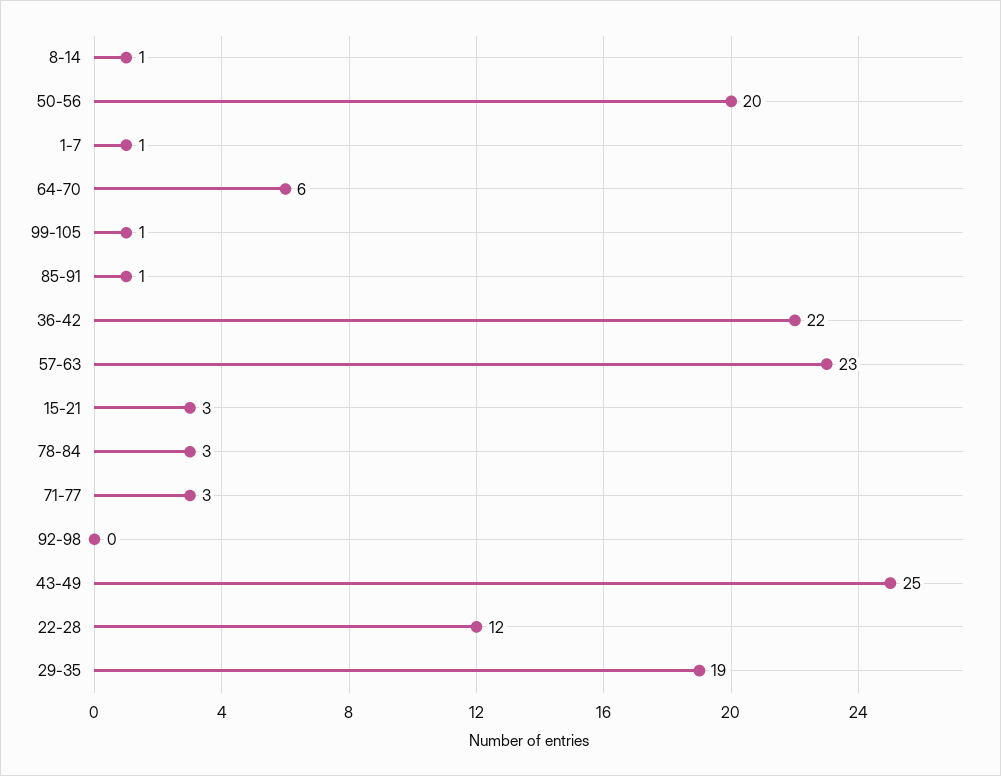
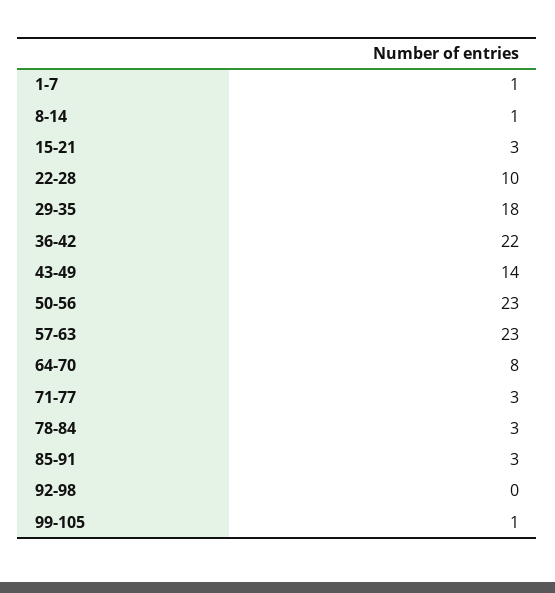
50-56: 20 -> 23
64-70: 6 -> 8
85-91: 1 -> 3
43-49: 25 -> 14
22-28: 12 -> 10
29-35: 19 -> 18

